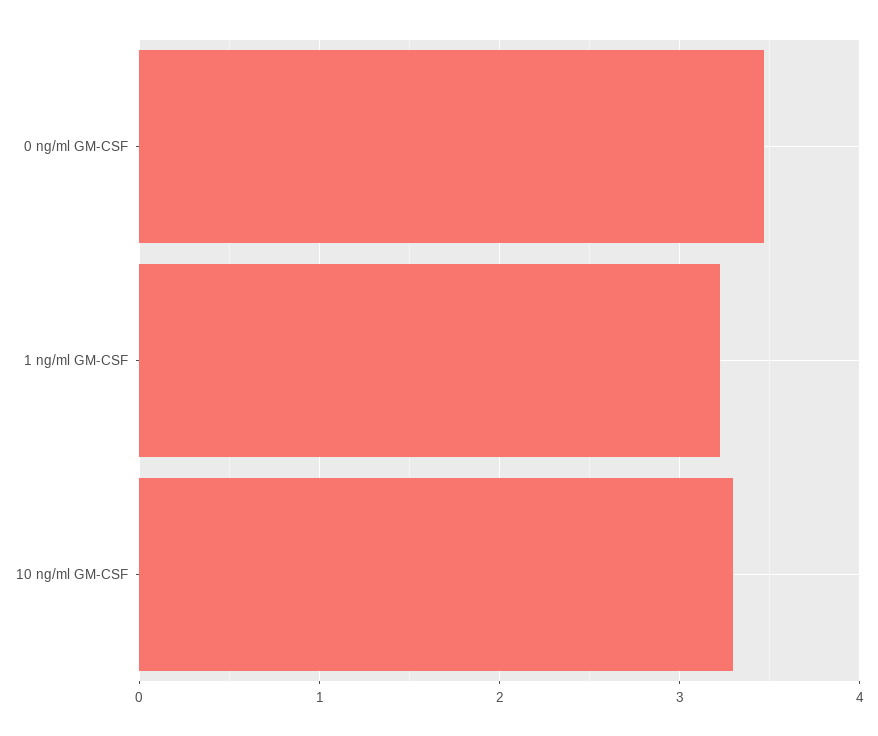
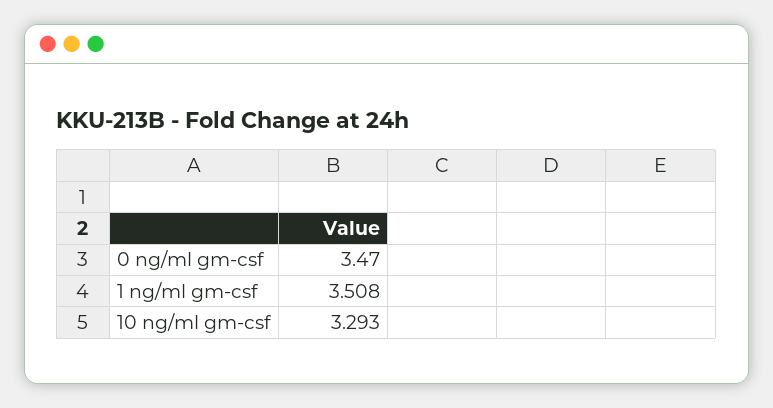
1 ng/ml GM-CSF: 3.2 -> 3.508

